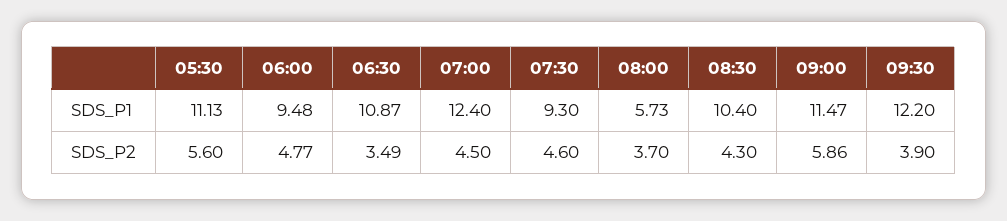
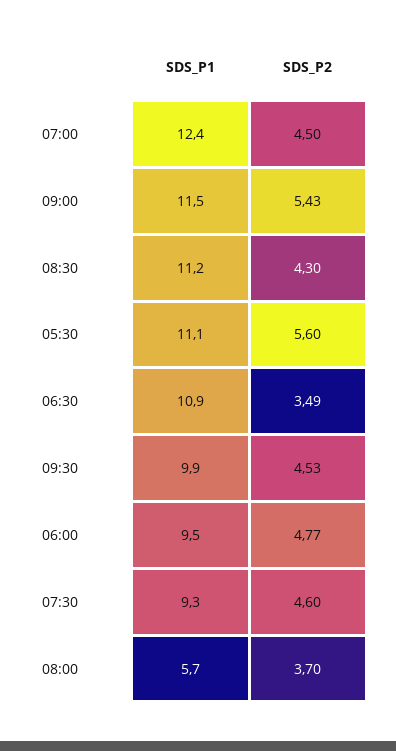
08:30, SDS_P1: 10.4 -> 11.2
09:30, SDS_P1: 12.2 -> 9.9
09:00, SDS_P2: 5.86 -> 5.43
09:30, SDS_P2: 3.9 -> 4.53

